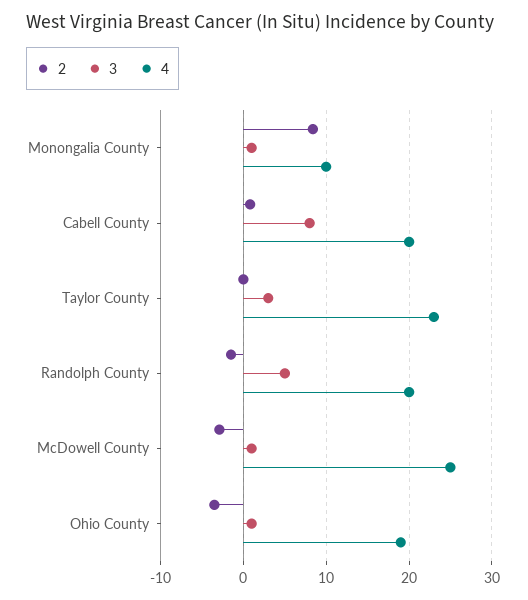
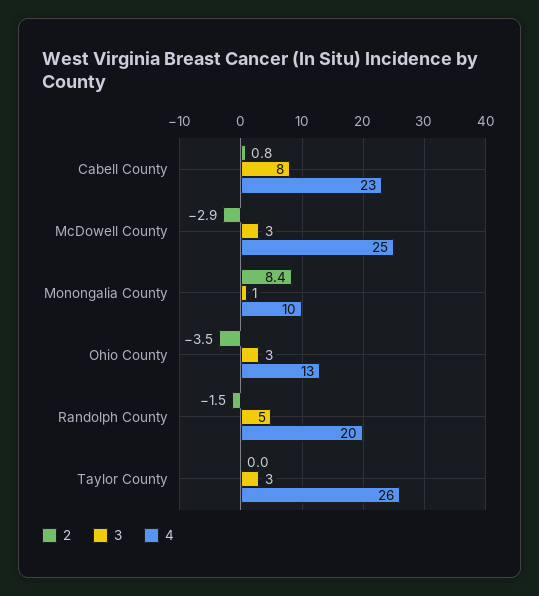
4, Cabell County: 20 -> 23
4, Taylor County: 23 -> 26
3, McDowell County: 1 -> 3
3, Ohio County: 1 -> 3
4, Ohio County: 19 -> 13

